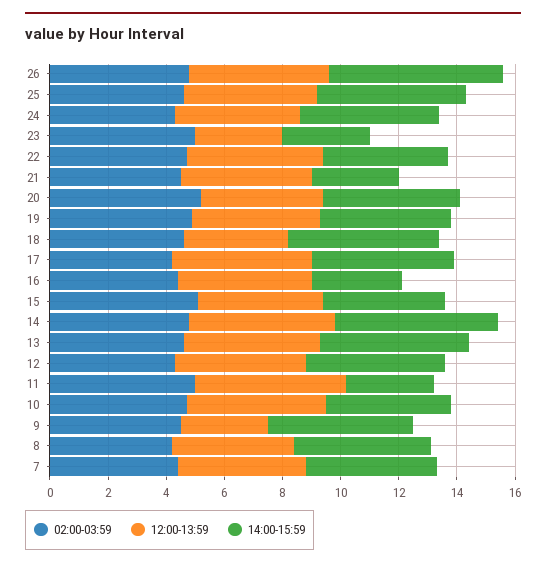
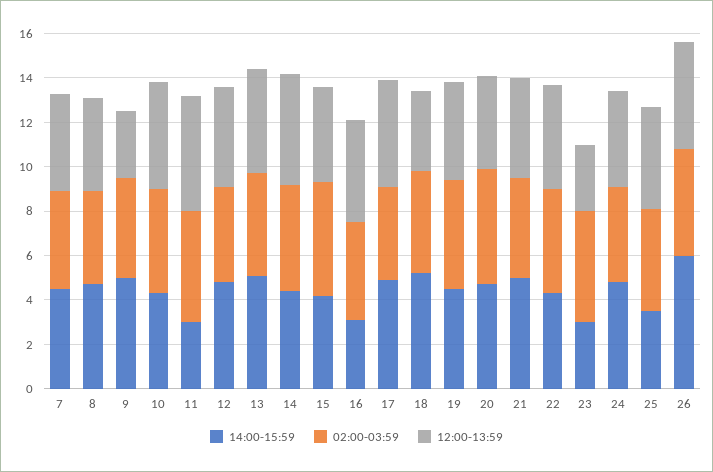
14:00-15:59, 25: 5 -> 3.5
14:00-15:59, 21: 3 -> 5
14:00-15:59, 14: 5.5 -> 4.5

